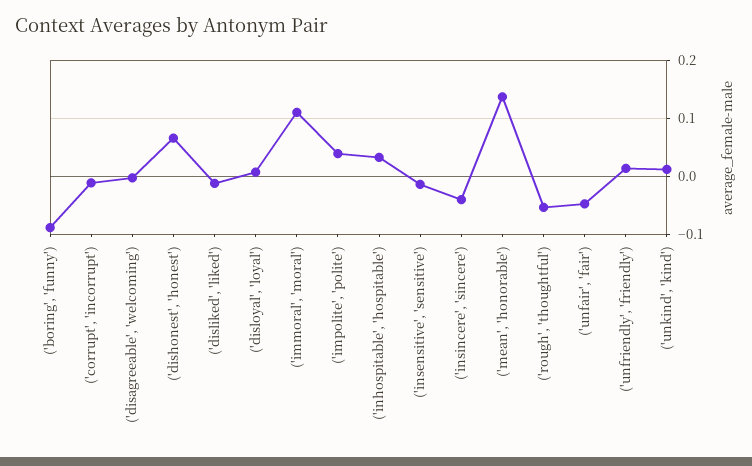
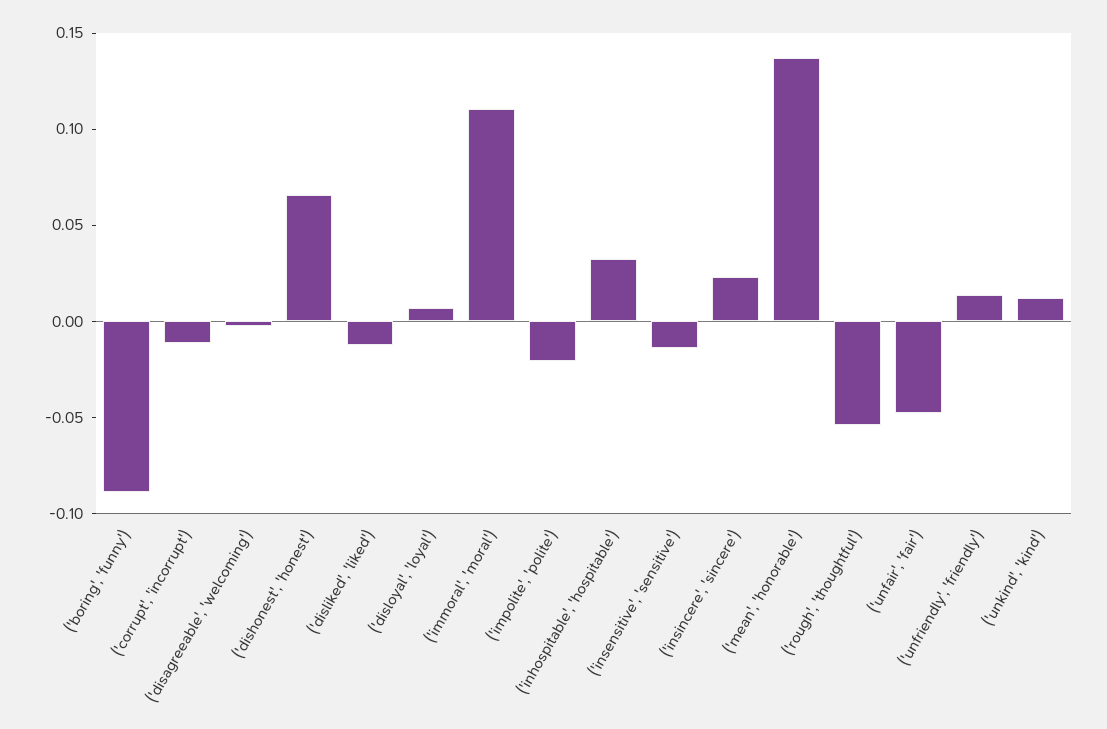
('impolite', 'polite'): 0.04 -> -0.02
('insincere', 'sincere'): -0.04 -> 0.02

